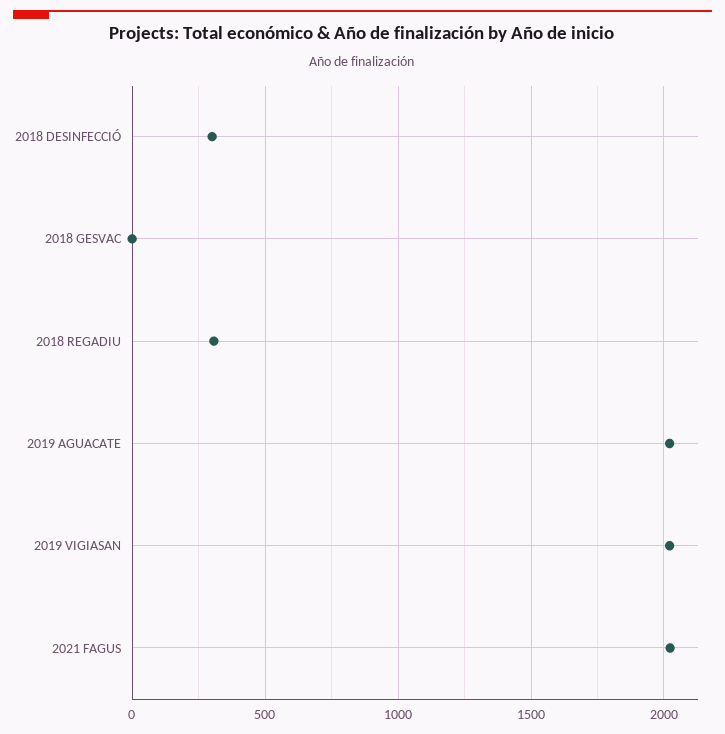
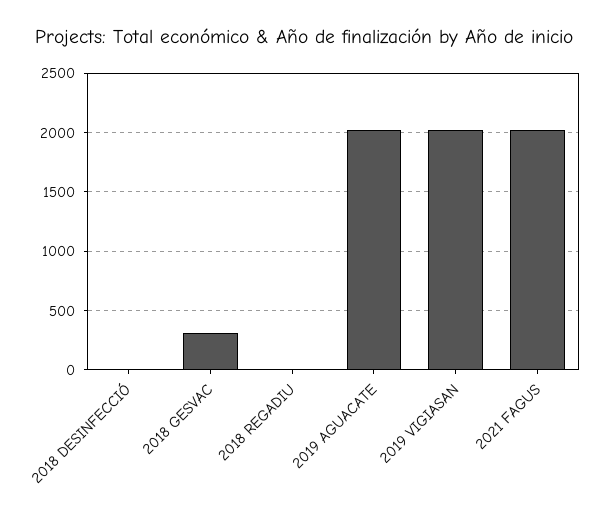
2018 DESINFECCIÓ: 300 -> 0
2018 GESVAC: 0 -> 300
2018 REGADIU: 300 -> 0

